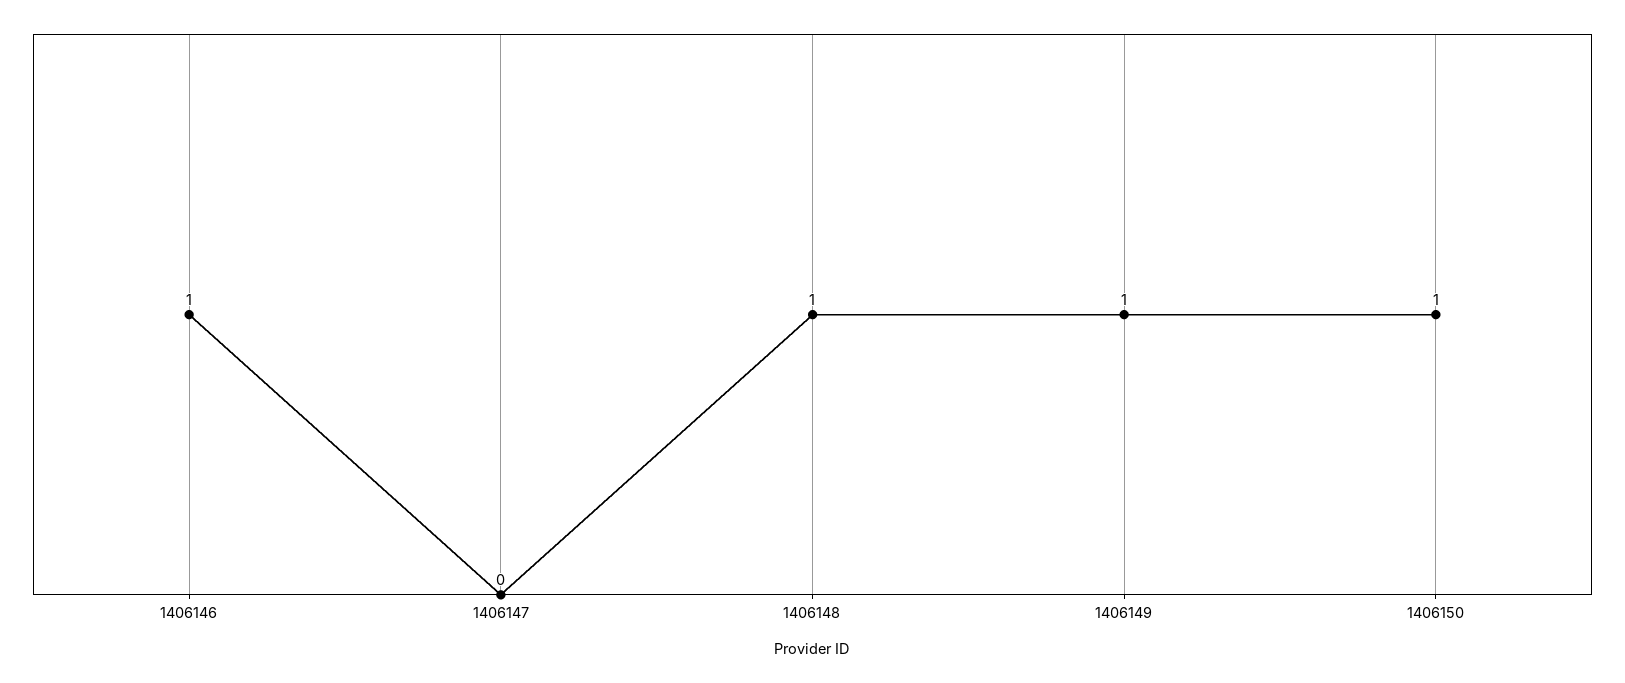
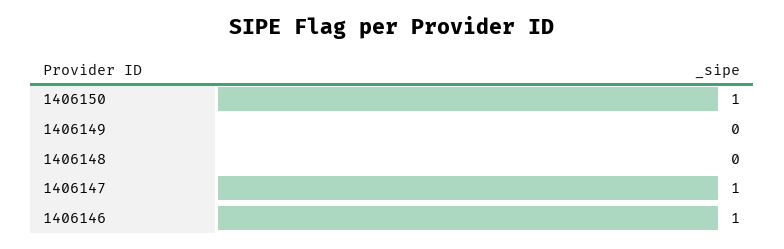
1406147: 0 -> 1
1406148: 1 -> 0
1406149: 1 -> 0

